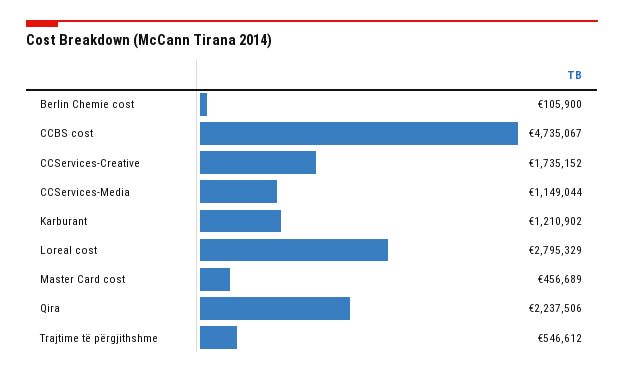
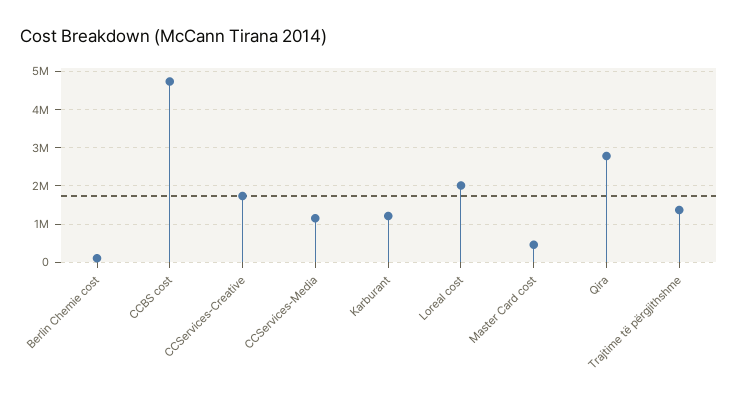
Loreal cost: 2795329 -> 2000000
Qira: 2237506 -> 2800000
Trajtime të përgjithshme: 546612 -> 1400000

